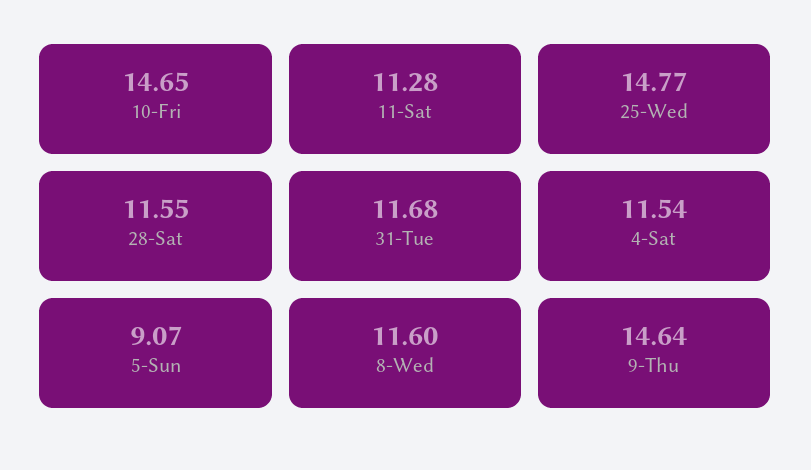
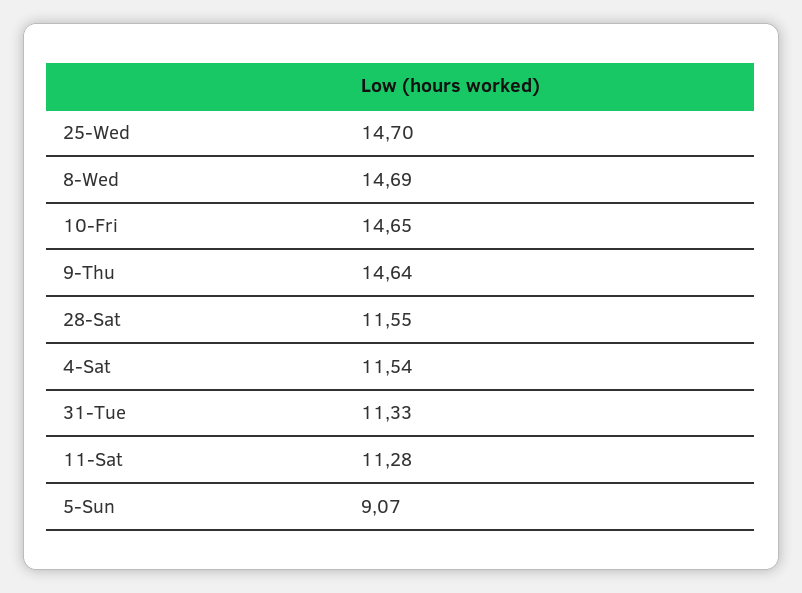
25-Wed: 14.77 -> 14.7
31-Tue: 11.68 -> 11.33
8-Wed: 11.6 -> 14.69

